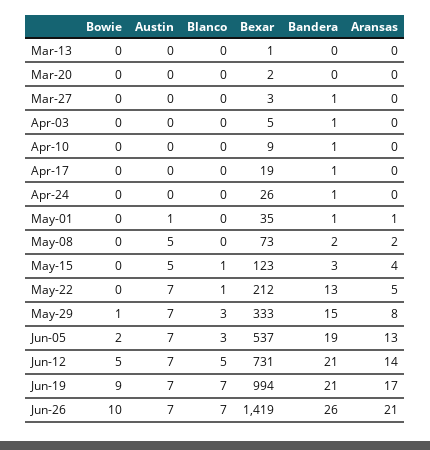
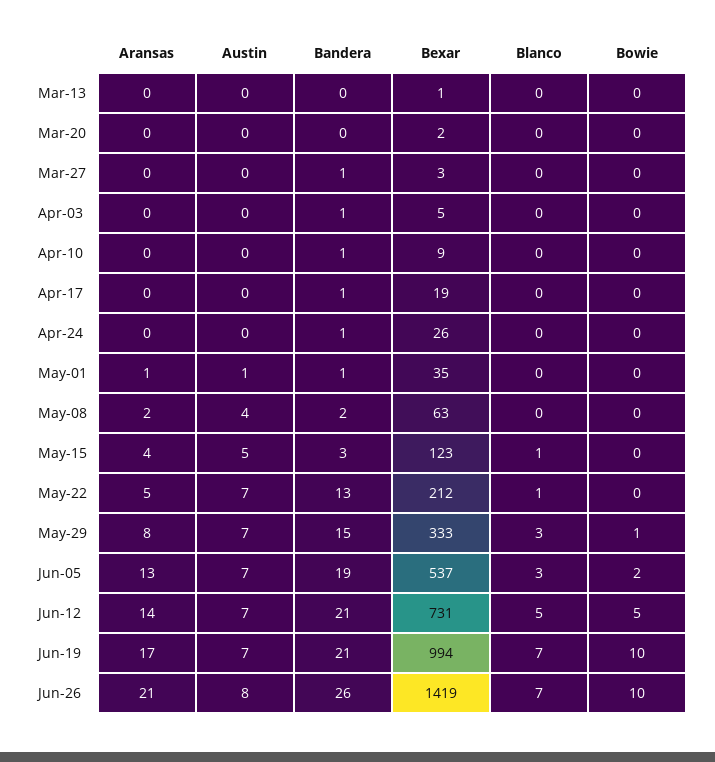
Austin, May-08: 5 -> 4
Bexar, May-08: 73 -> 63
Bowie, Jun-19: 9 -> 10
Austin, Jun-26: 7 -> 8

